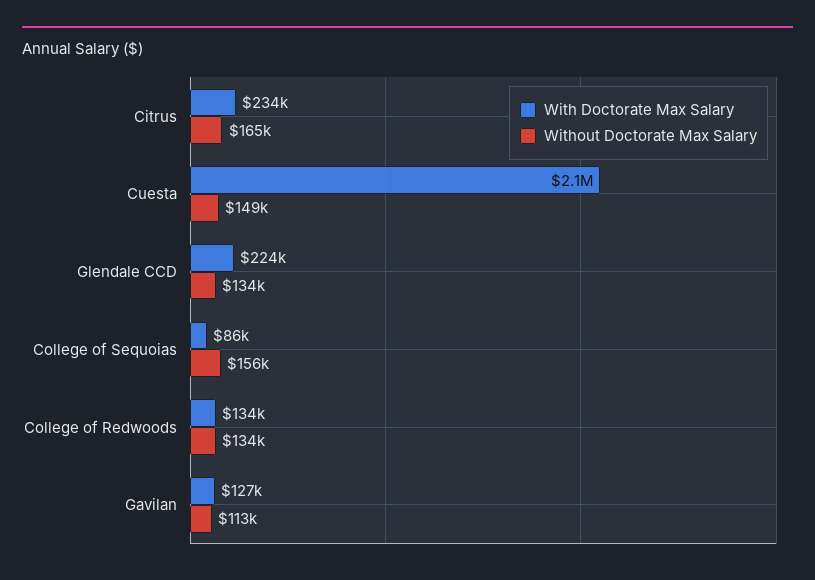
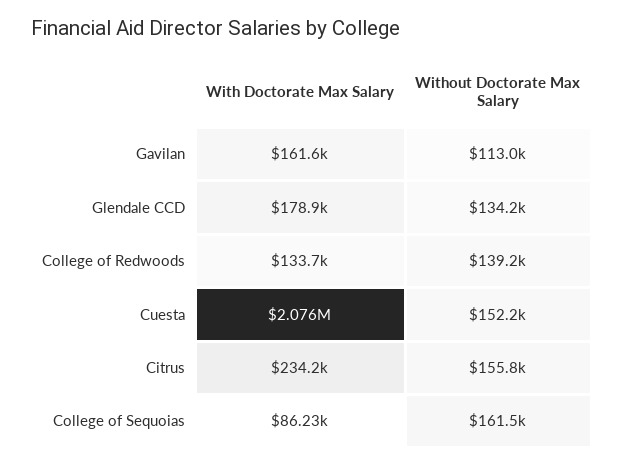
Without Doctorate Max Salary, Citrus: 165000 -> 155800
Without Doctorate Max Salary, Cuesta: 149000 -> 152200
With Doctorate Max Salary, Glendale CCD: 224000 -> 178900
Without Doctorate Max Salary, College of Sequoias: 156000 -> 161500
Without Doctorate Max Salary, College of Redwoods: 134000 -> 139200
With Doctorate Max Salary, Gavilan: 127000 -> 161600

